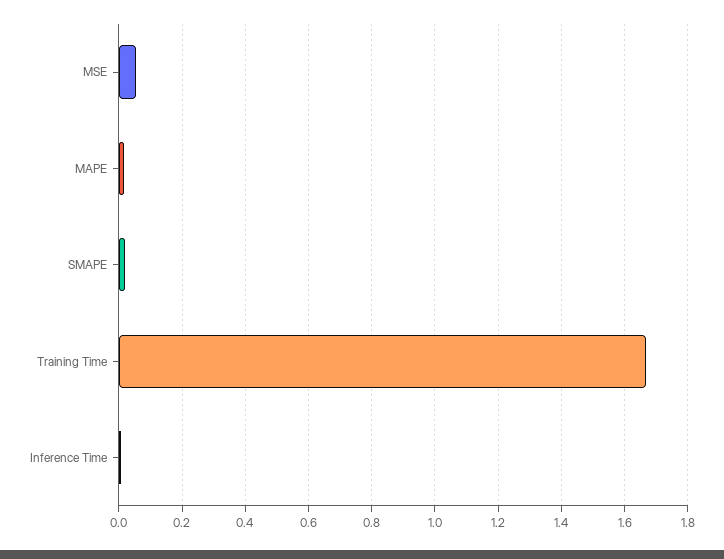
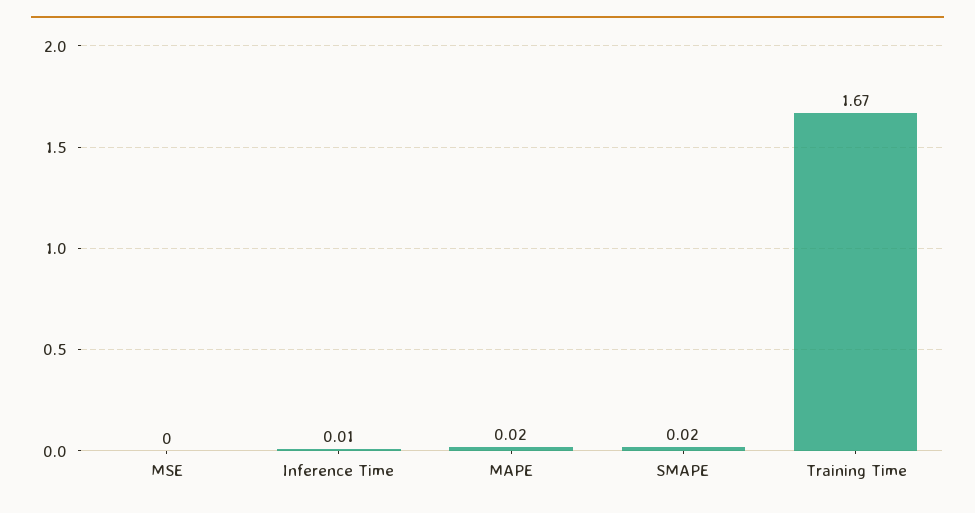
MSE: 0.06 -> 0

